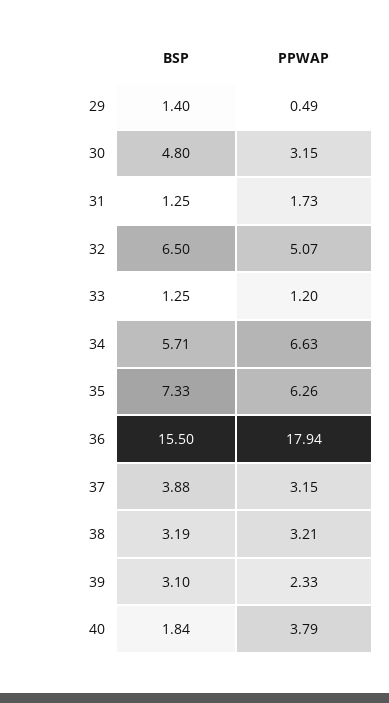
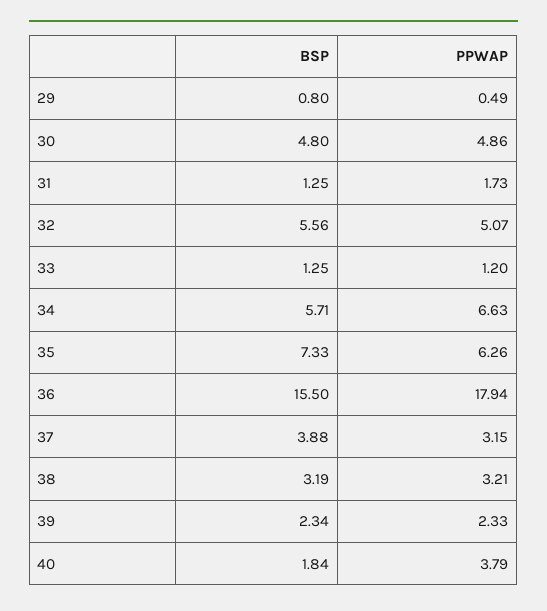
BSP, 29: 1.4 -> 0.8
PPWAP, 30: 3.15 -> 4.86
BSP, 32: 6.5 -> 5.56
BSP, 39: 3.1 -> 2.34

